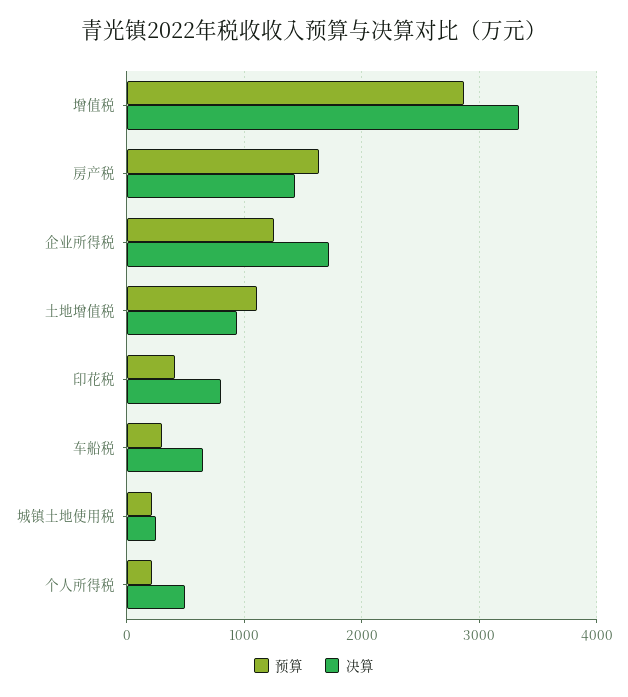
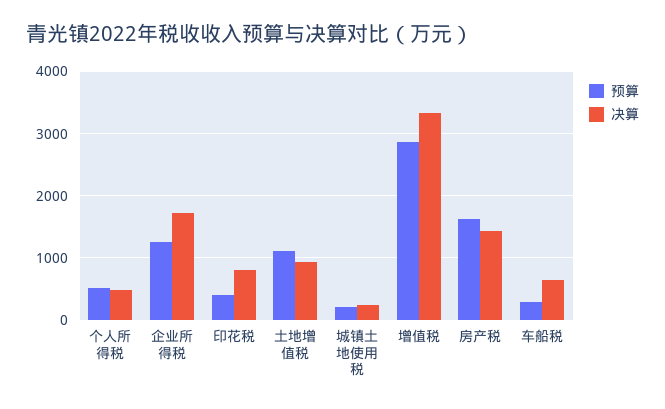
预算, 个人所得税: 200 -> 500

